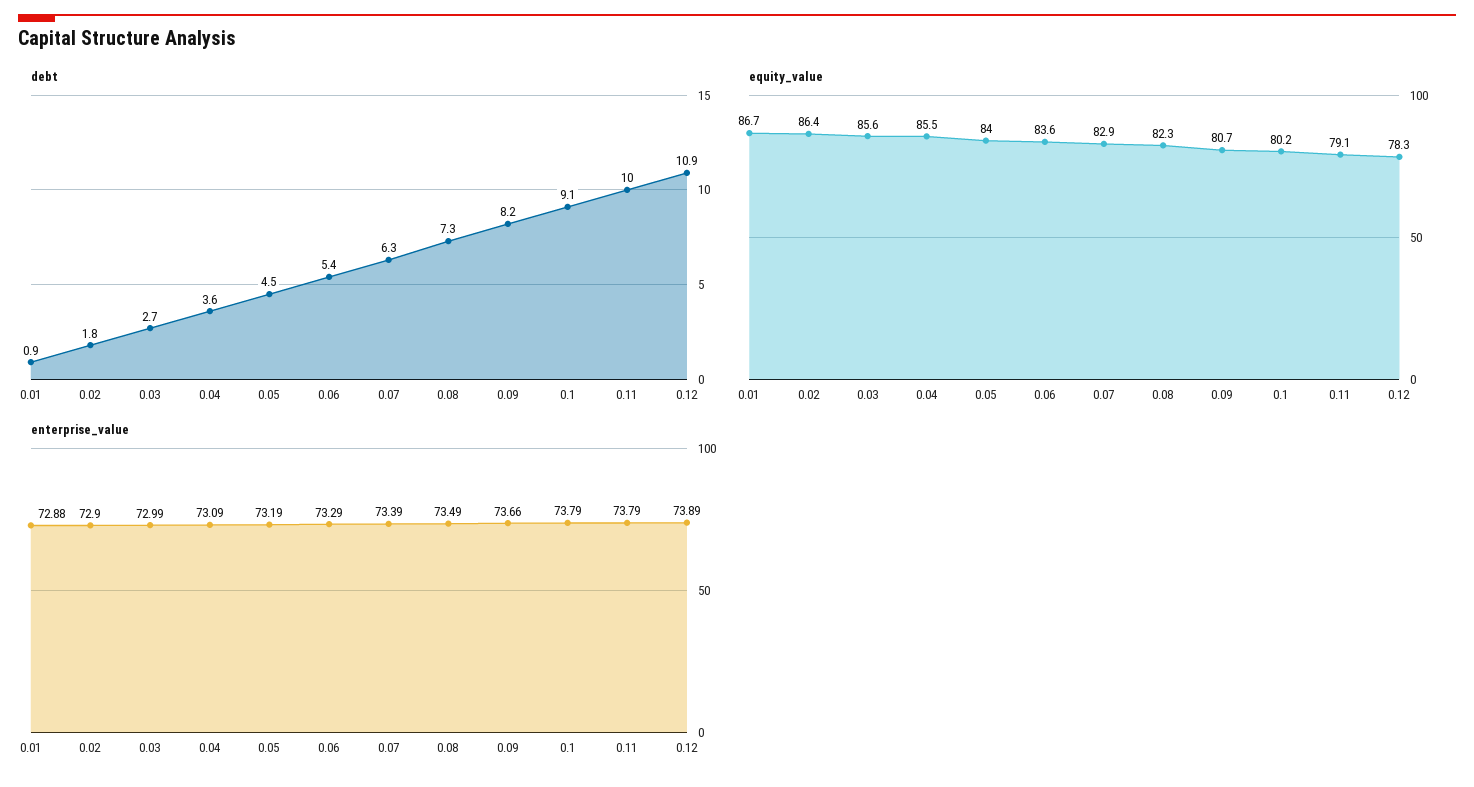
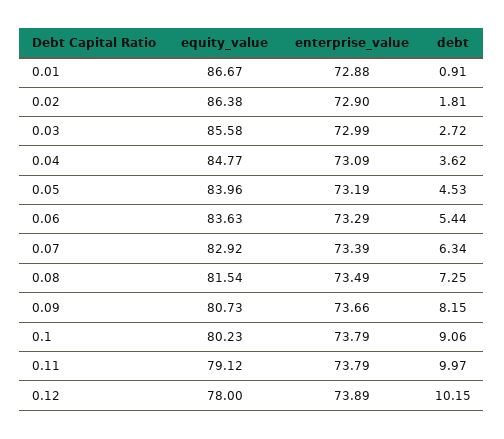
debt, 0.12: 10.9 -> 10.15
equity_value, 0.04: 85.5 -> 84.77
equity_value, 0.08: 82.3 -> 81.54
equity_value, 0.12: 78.3 -> 78

